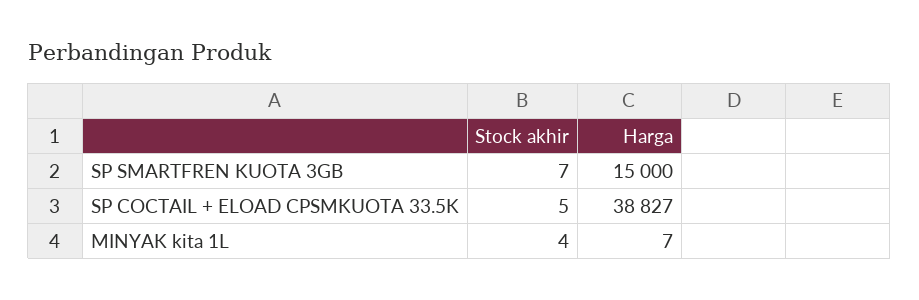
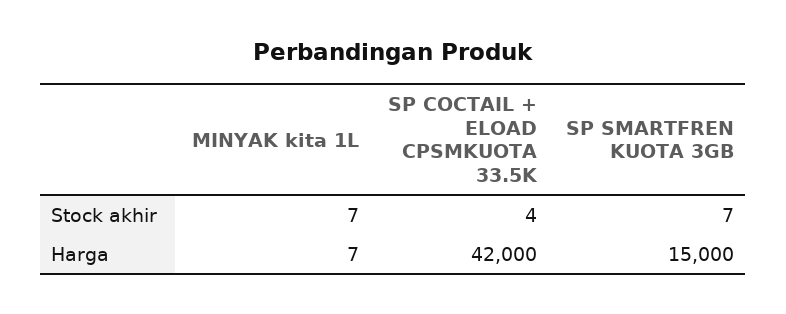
Stock akhir, SP COCTAIL + ELOAD CPSMKUOTA 33.5K: 5 -> 4
Harga, SP COCTAIL + ELOAD CPSMKUOTA 33.5K: 38827 -> 42000
Stock akhir, MINYAK kita 1L: 4 -> 7

